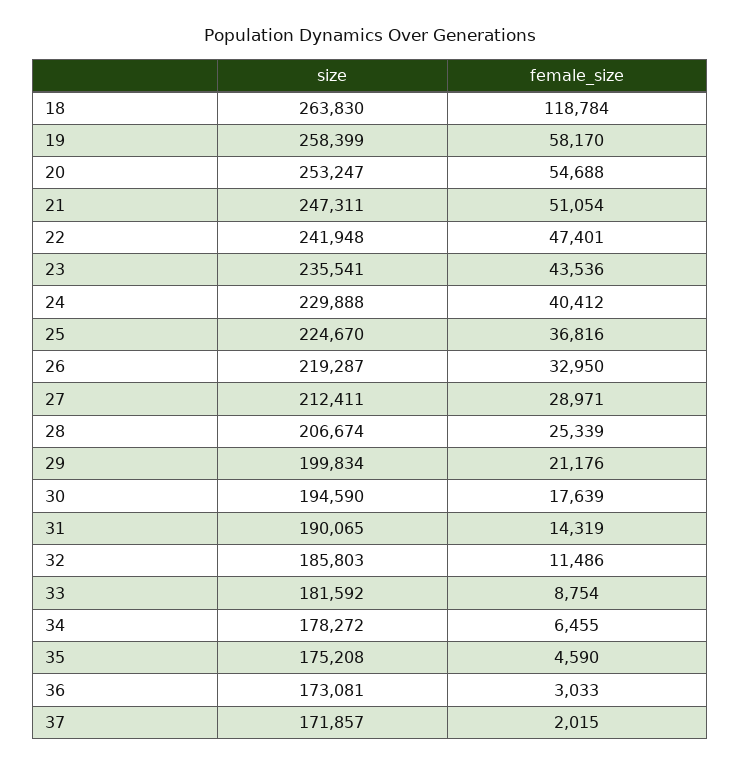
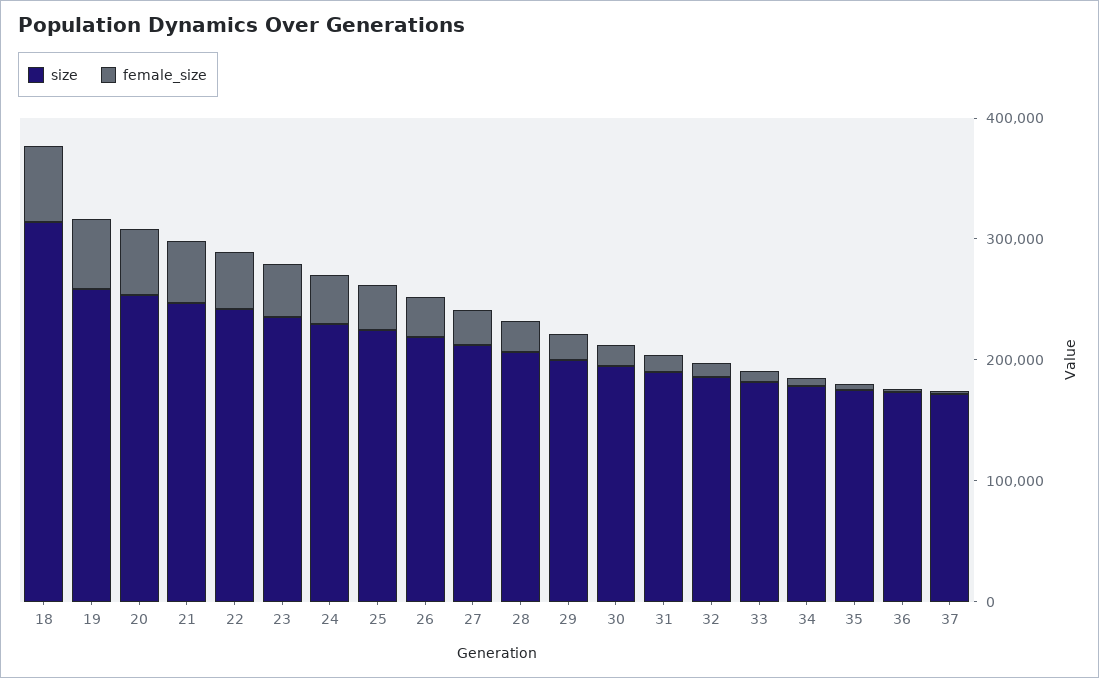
size, 18: 263830 -> 320000
female_size, 18: 118784 -> 60000

